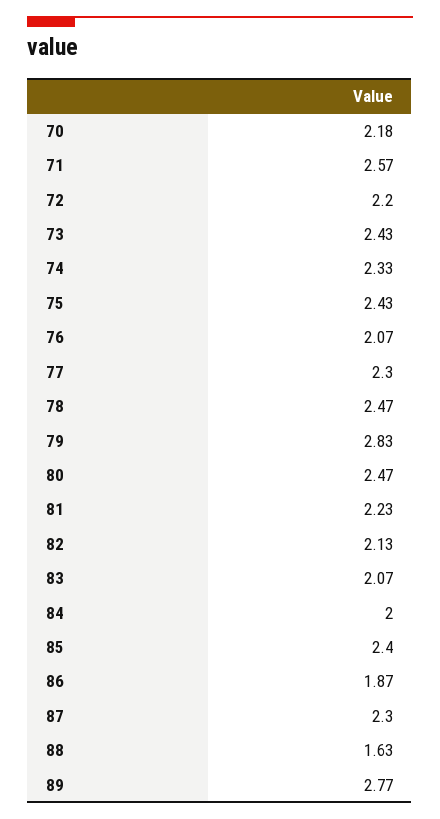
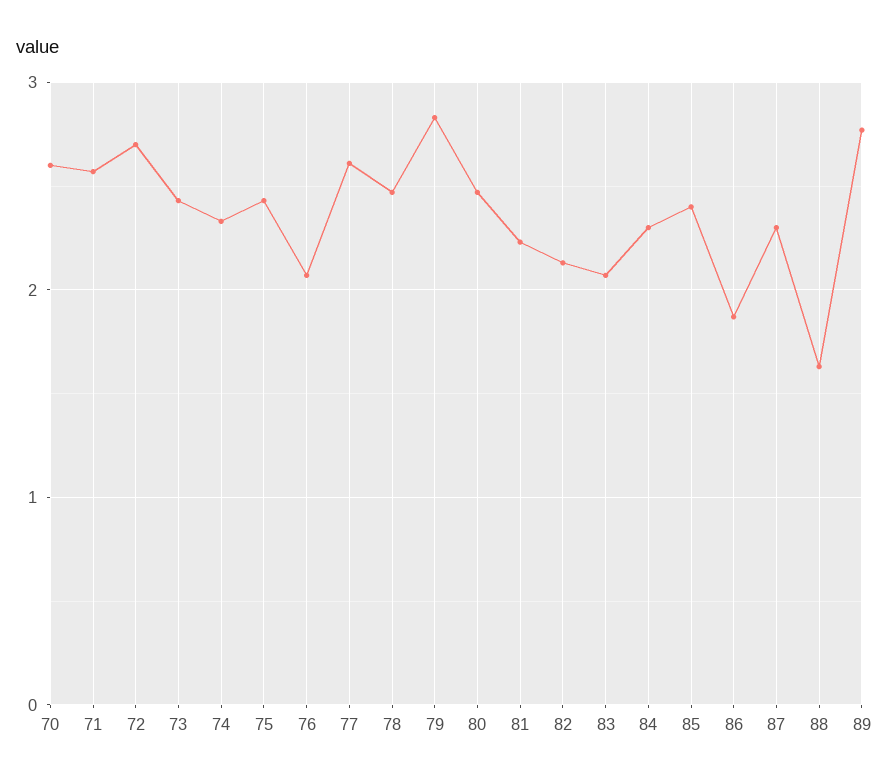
70: 2.18 -> 2.6
72: 2.2 -> 2.7
77: 2.3 -> 2.6
84: 2 -> 2.3

